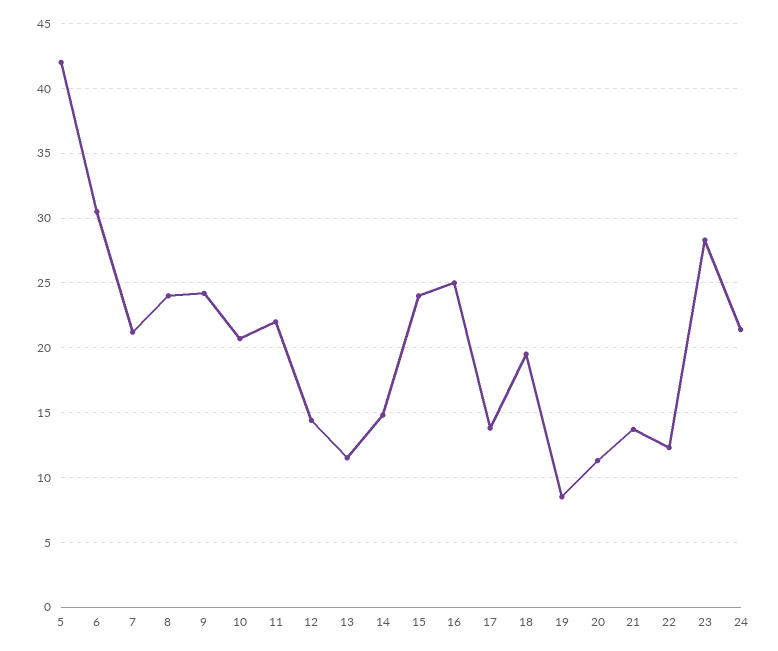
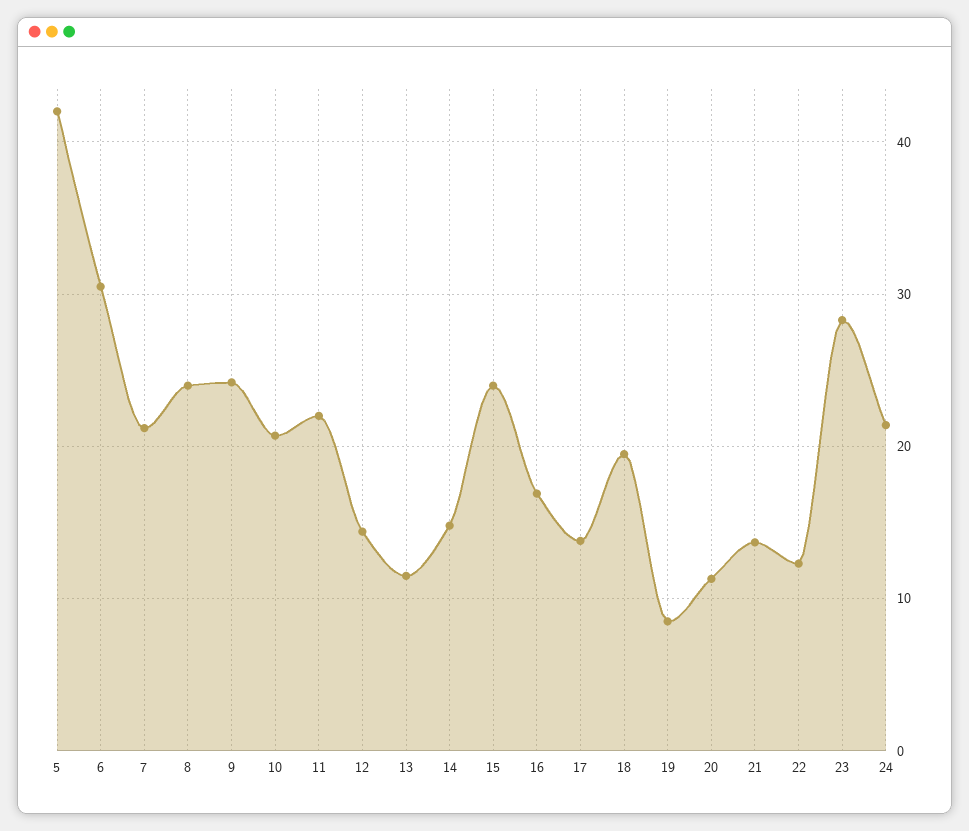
16: 25 -> 17

